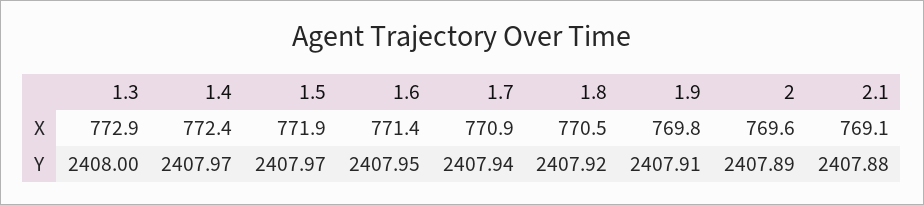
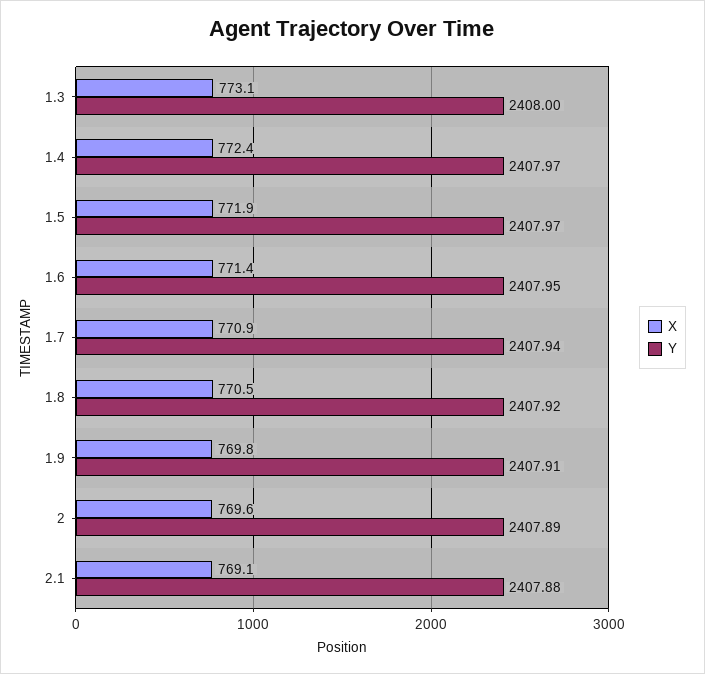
X, 1.3: 772.9 -> 773.1

